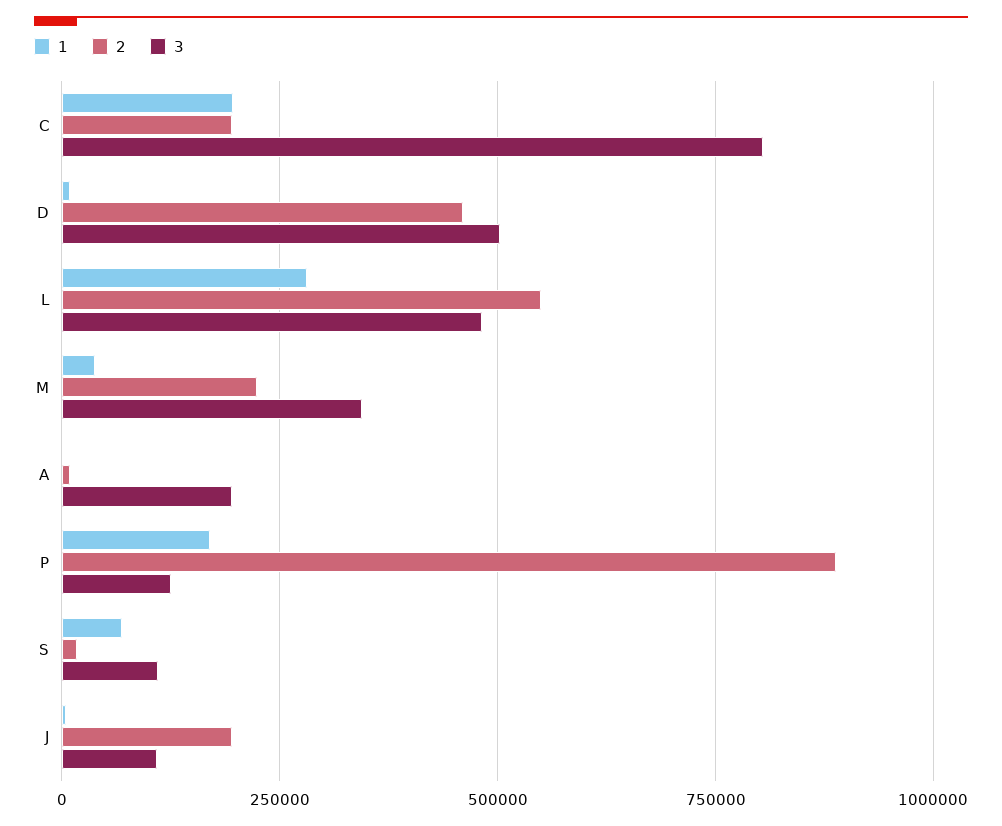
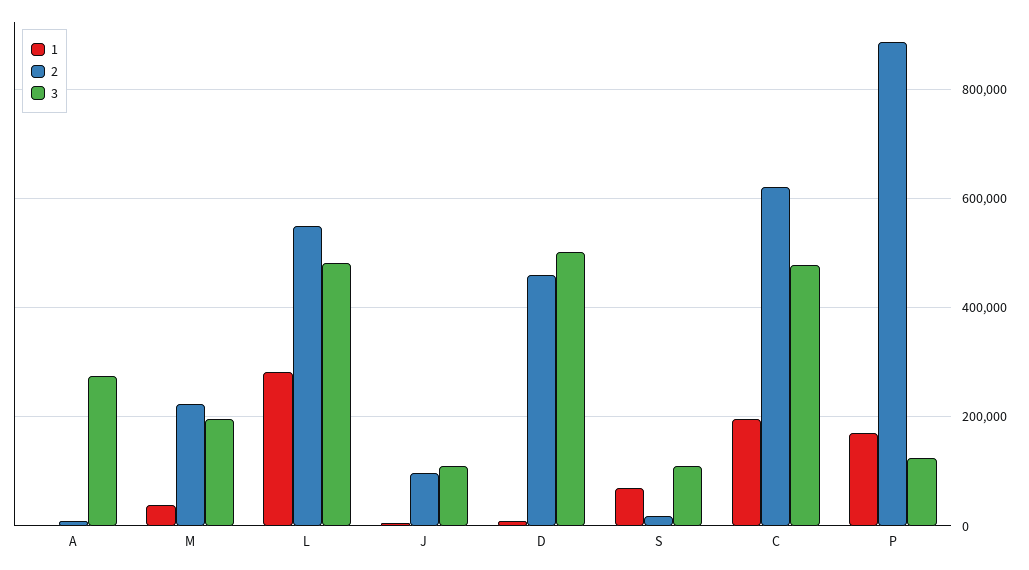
2, C: 200000 -> 620000
3, C: 800000 -> 480000
3, M: 350000 -> 200000
3, A: 200000 -> 280000
2, J: 200000 -> 100000

